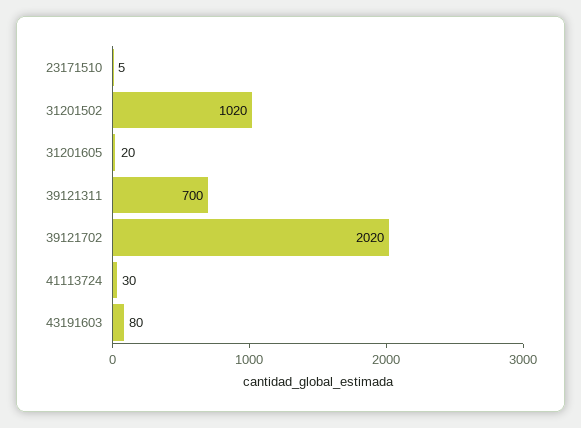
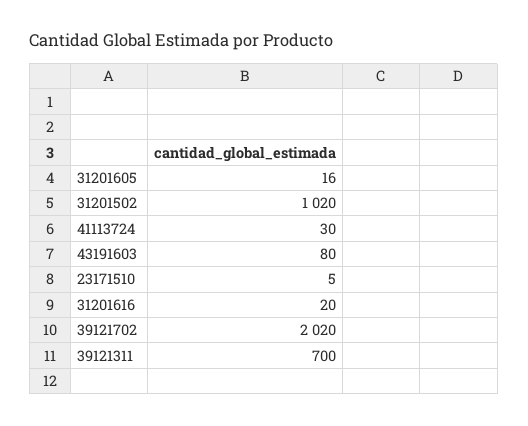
31201605: 20 -> 16
31201616: none -> 20

